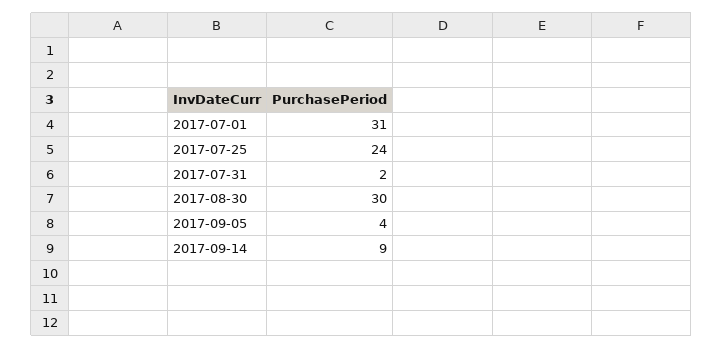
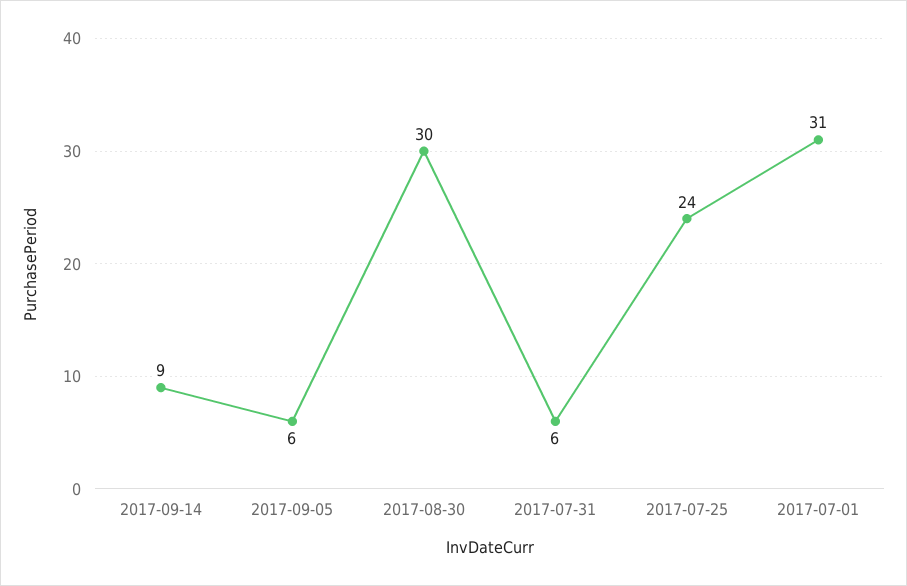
2017-07-31: 2 -> 6
2017-09-05: 4 -> 6

